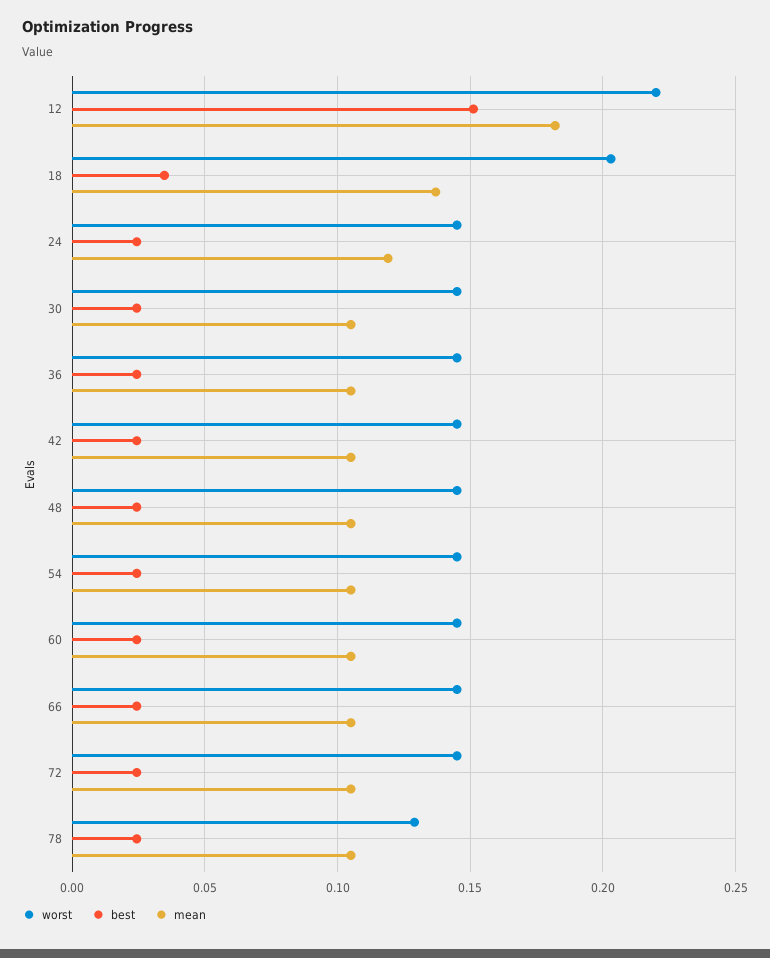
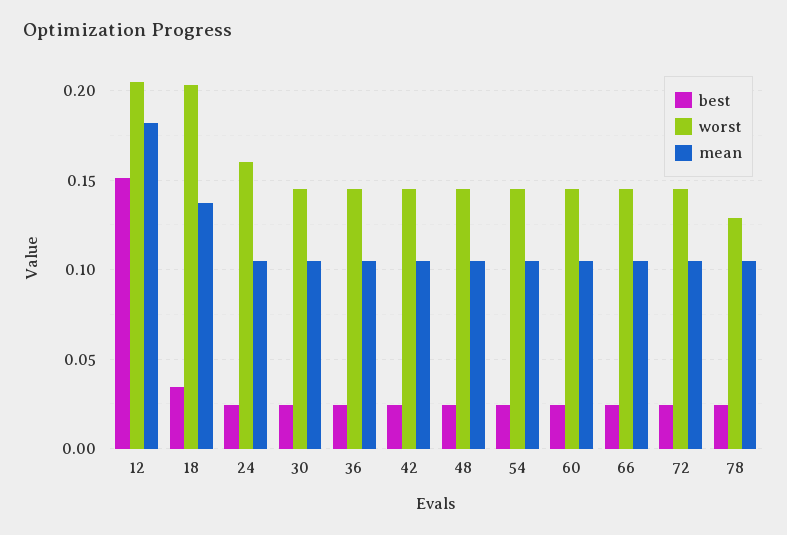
worst, 12: 0.22 -> 0.205
worst, 24: 0.145 -> 0.16
mean, 24: 0.12 -> 0.105

